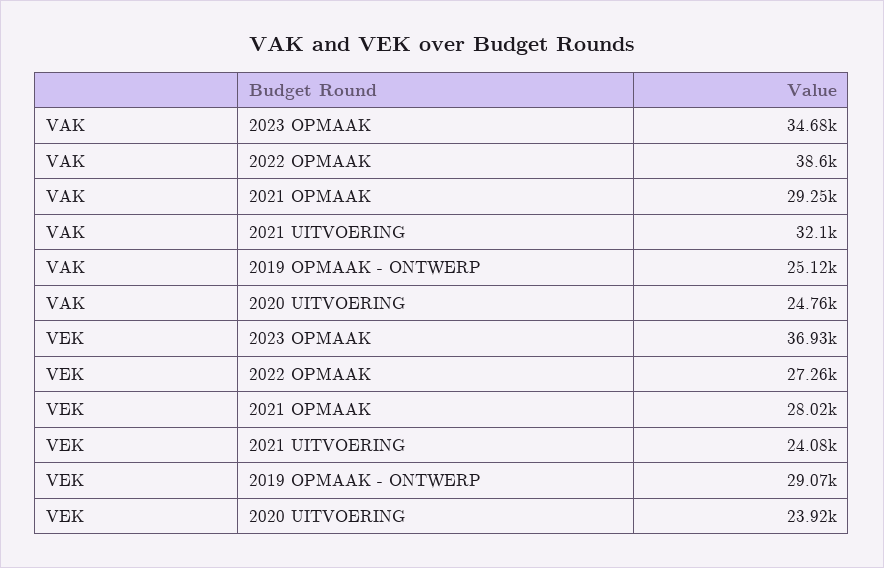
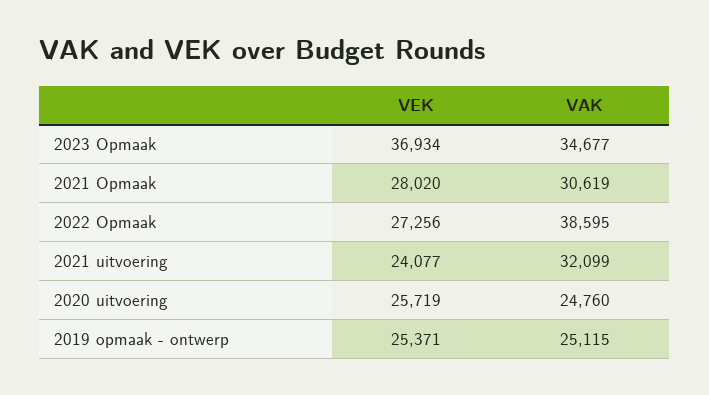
VAK, 2021 OPMAAK: 29250 -> 30619
VEK, 2019 OPMAAK - ONTWERP: 29070 -> 25371
VEK, 2020 UITVOERING: 23920 -> 25719

